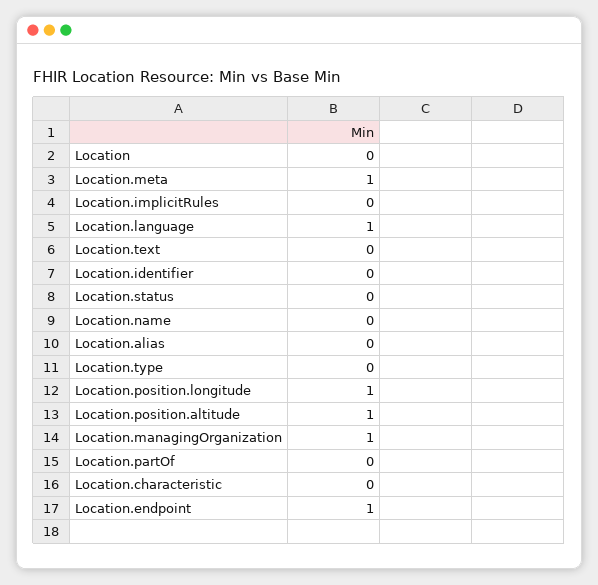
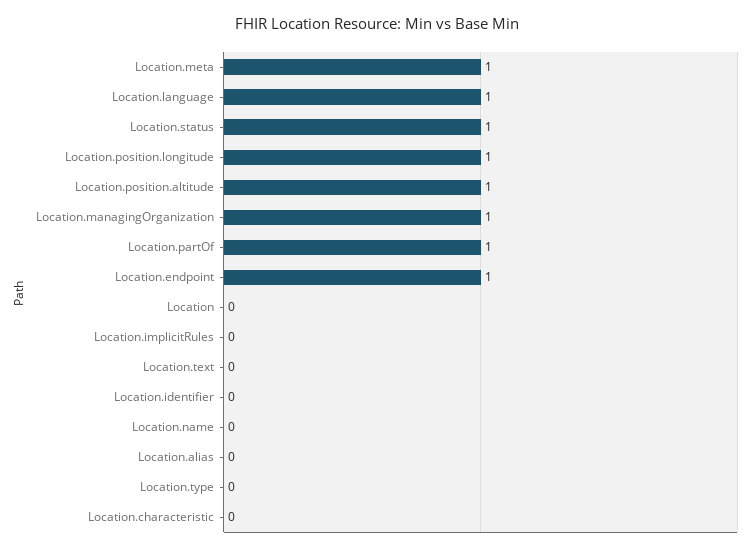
Location.status: 0 -> 1
Location.partOf: 0 -> 1

